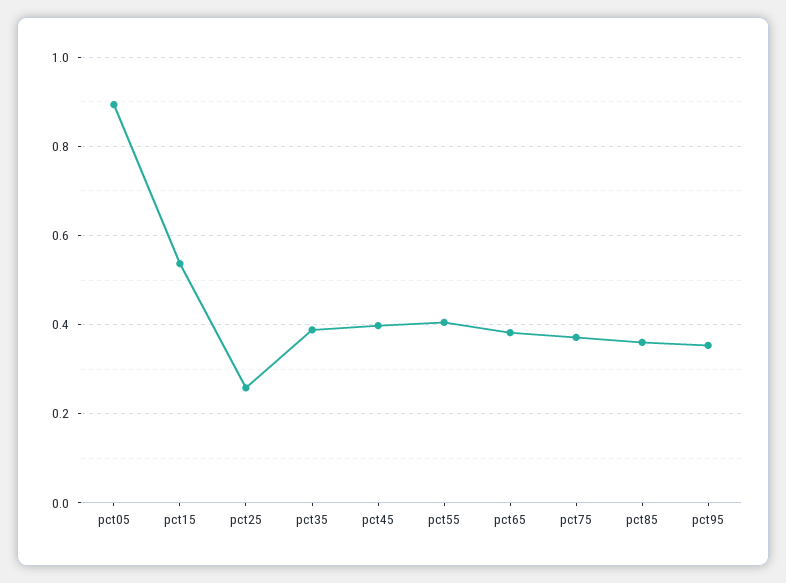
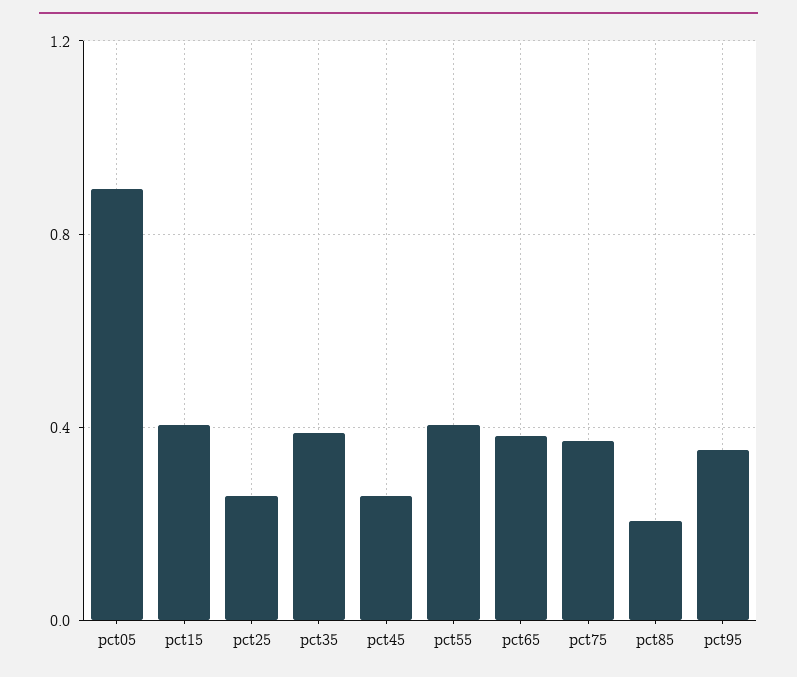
pct15: 0.54 -> 0.4
pct45: 0.4 -> 0.25
pct85: 0.36 -> 0.2

